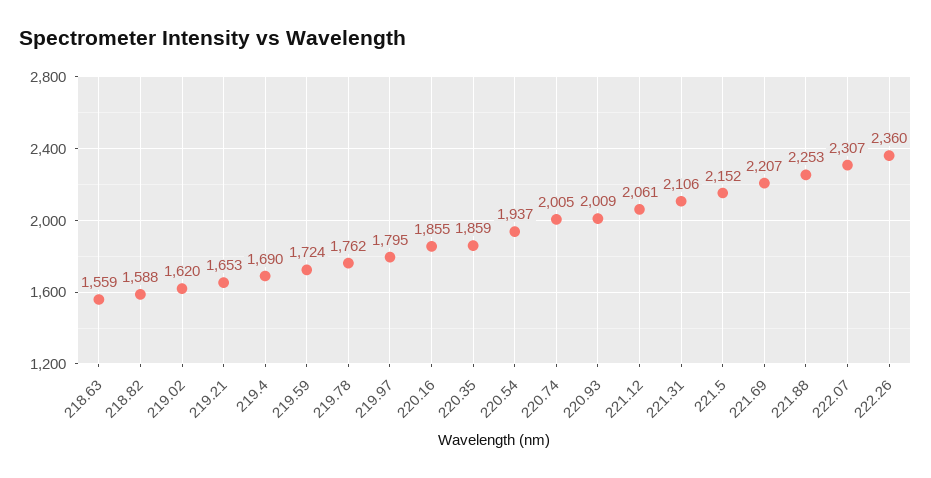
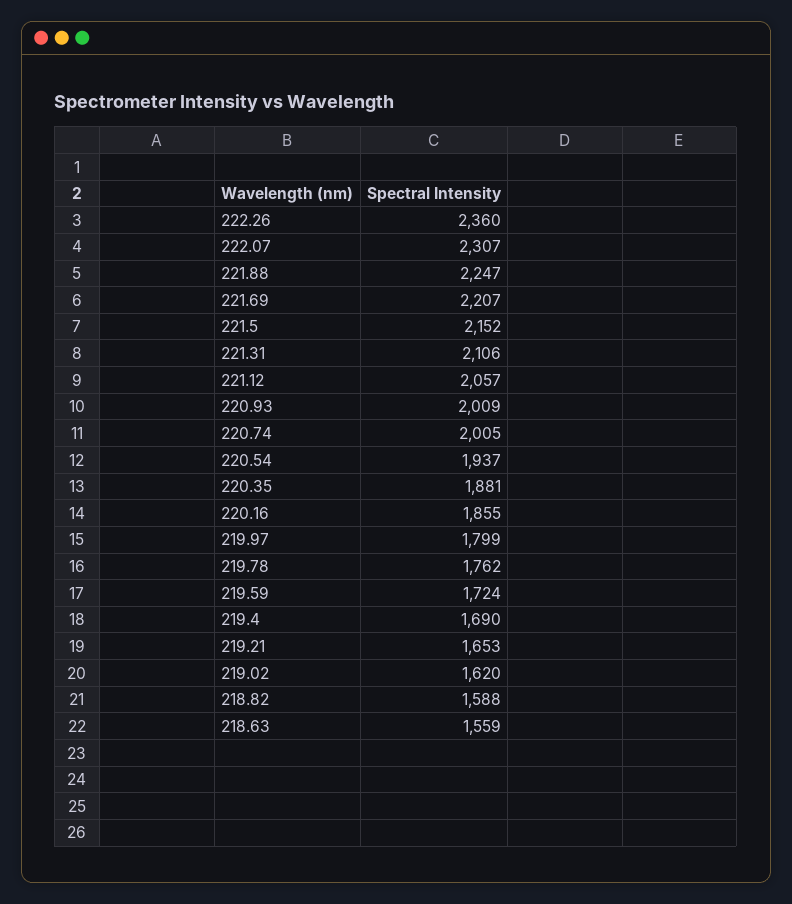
219.97: 1795 -> 1799
220.35: 1859 -> 1881
221.12: 2061 -> 2057
221.88: 2253 -> 2247

